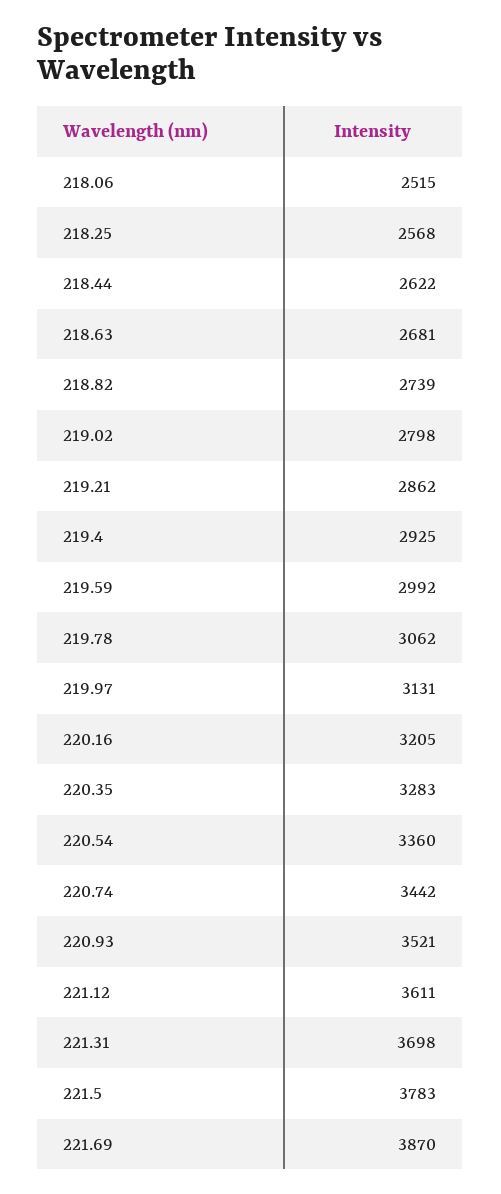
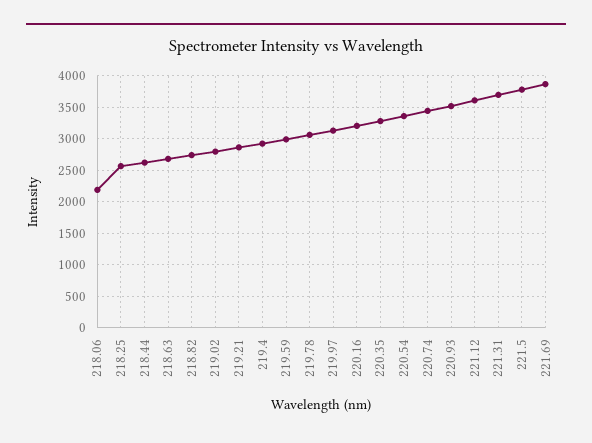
218.06: 2515 -> 2200

